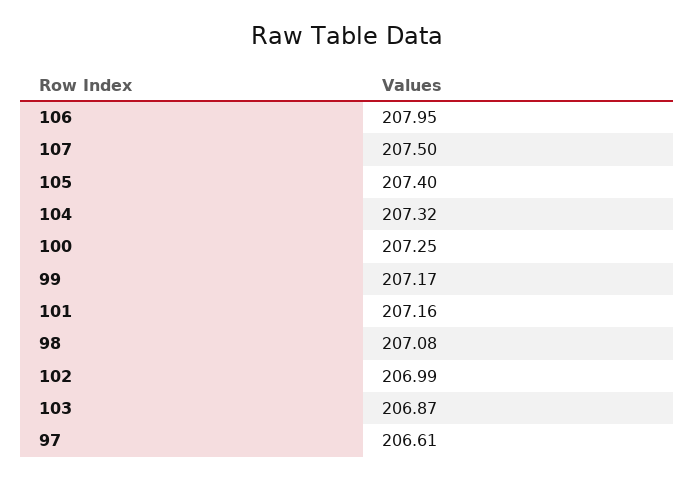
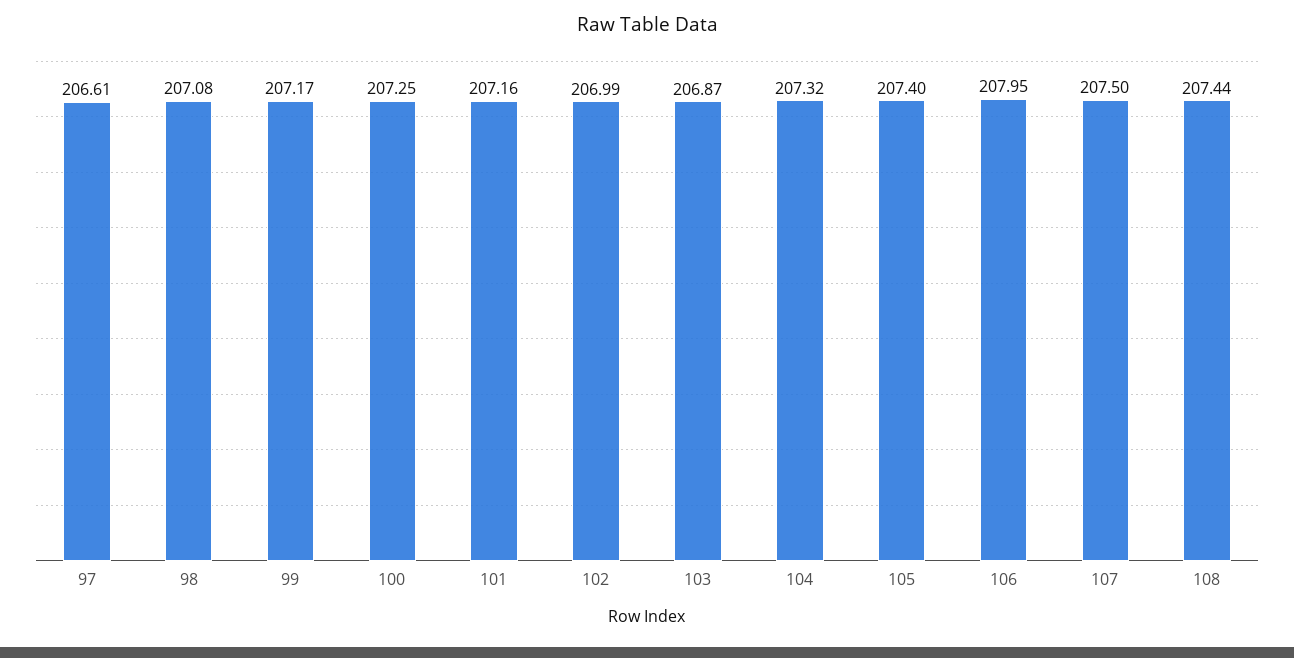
108: none -> 207.44

